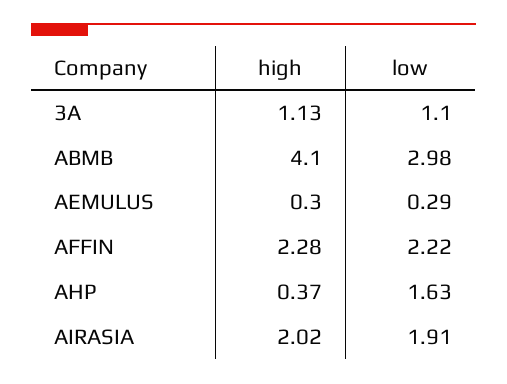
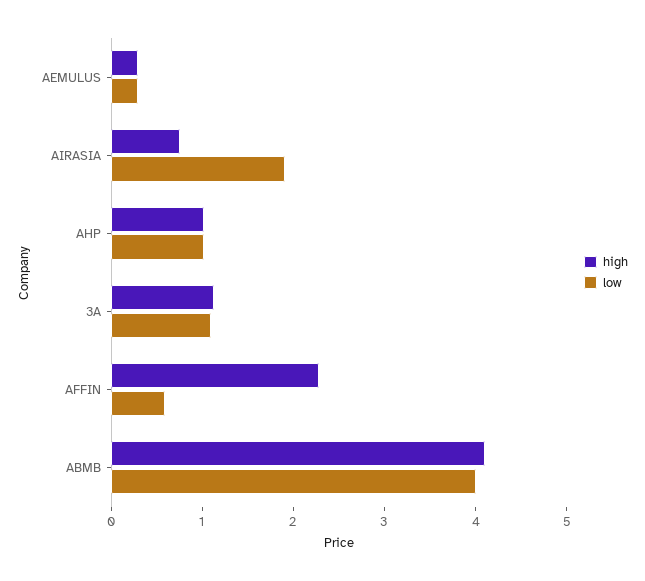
low, ABMB: 2.98 -> 4
low, AFFIN: 2.22 -> 0.6
high, AHP: 0.37 -> 1
low, AHP: 1.63 -> 1
high, AIRASIA: 2.02 -> 0.8

